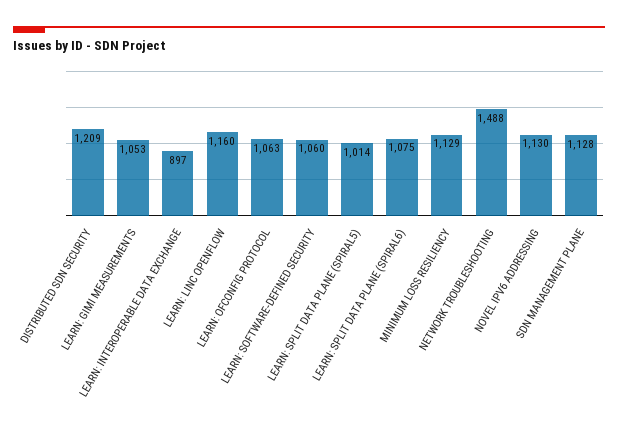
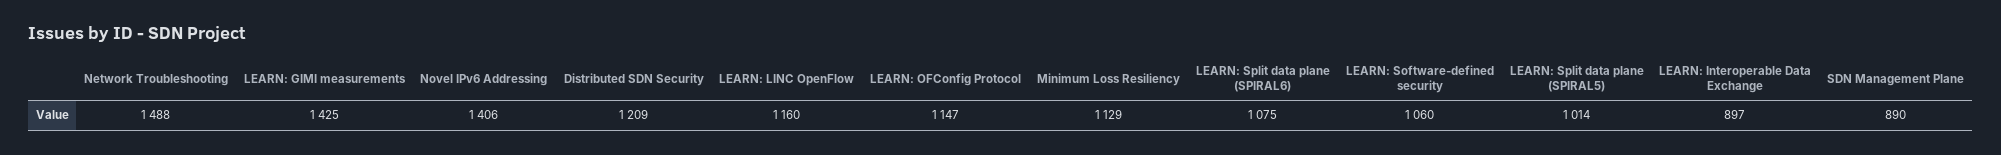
LEARN: GIMI MEASUREMENTS: 1053 -> 1425
LEARN: OFCONFIG PROTOCOL: 1063 -> 1147
NOVEL IPV6 ADDRESSING: 1130 -> 1406
SDN MANAGEMENT PLANE: 1128 -> 890

